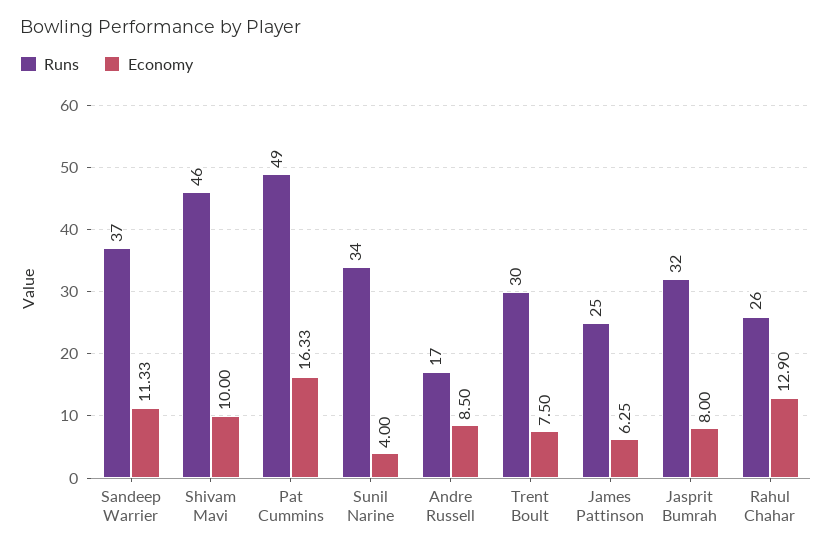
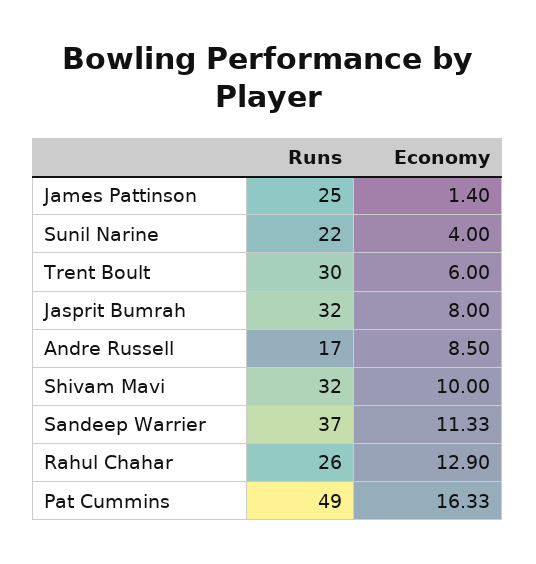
Runs, Shivam Mavi: 46 -> 32
Runs, Sunil Narine: 34 -> 22
Economy, Trent Boult: 7.5 -> 6
Economy, James Pattinson: 6.25 -> 1.4

